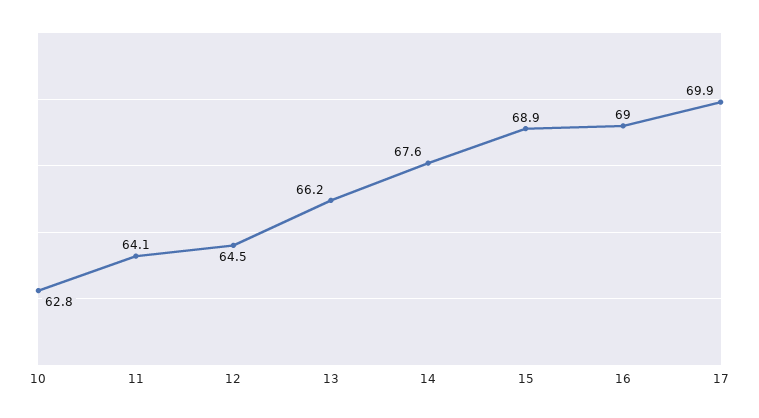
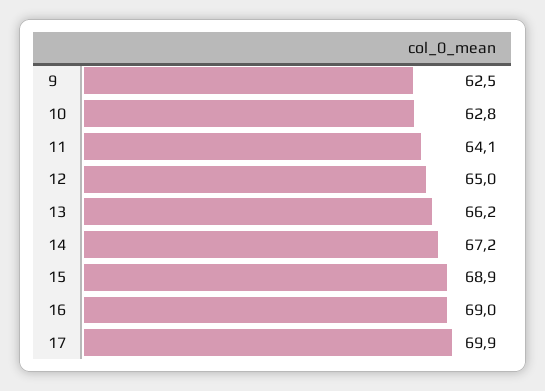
12: 64.5 -> 65
14: 67.6 -> 67.2
9: none -> 62.5

